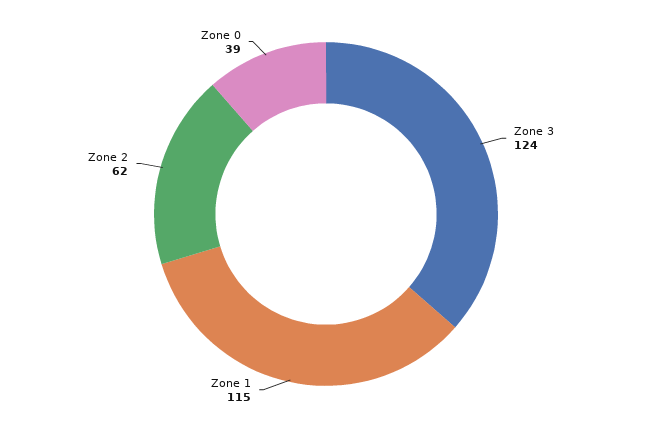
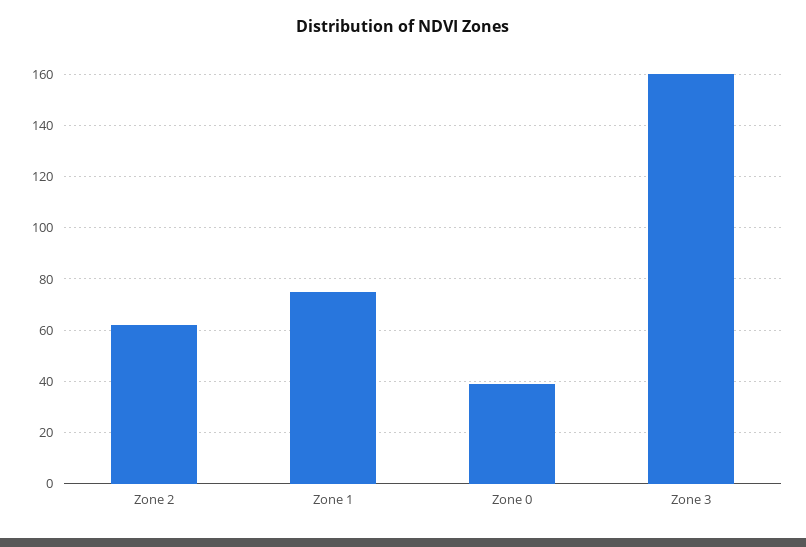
Zone 3: 124 -> 160
Zone 1: 115 -> 75

